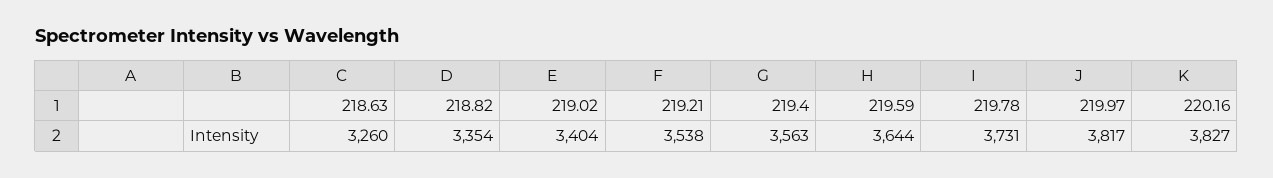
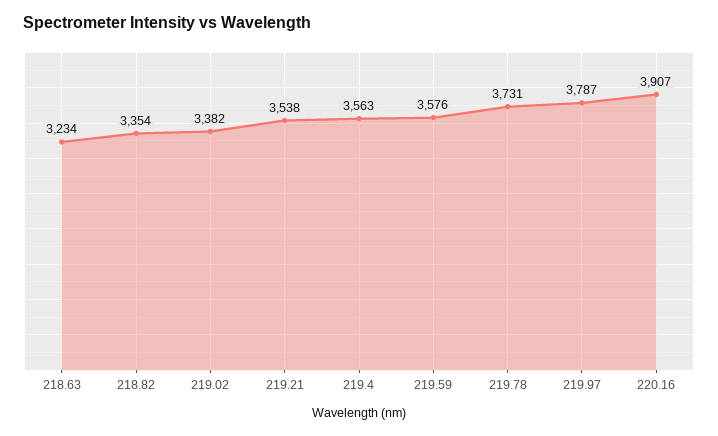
218.63: 3260 -> 3234
219.02: 3404 -> 3382
219.59: 3644 -> 3576
219.97: 3817 -> 3787
220.16: 3827 -> 3907

